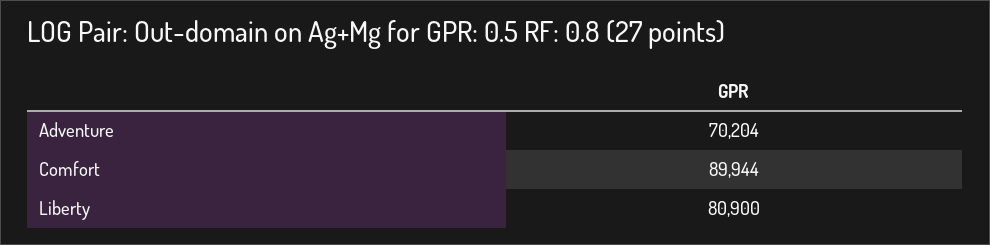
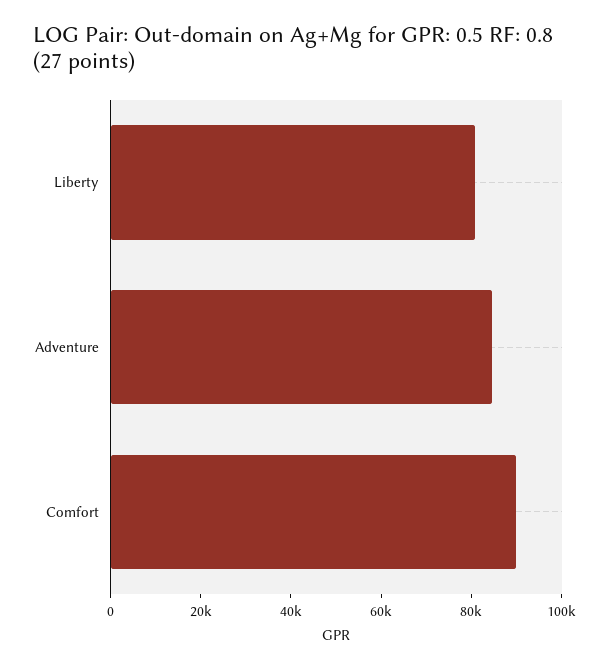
Adventure: 70204 -> 85000

